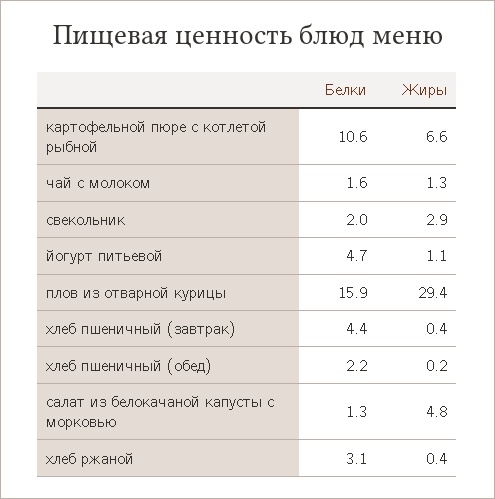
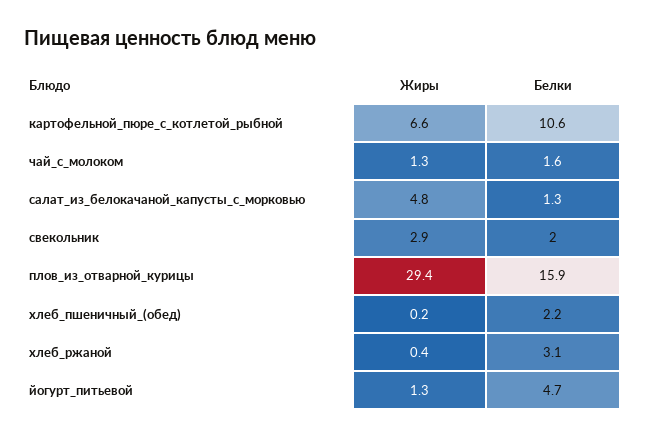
Жиры, йогурт питьевой: 1.1 -> 1.3
Белки, хлеб пшеничный (завтрак): 4.4 -> none
Жиры, хлеб пшеничный (завтрак): 0.4 -> none

